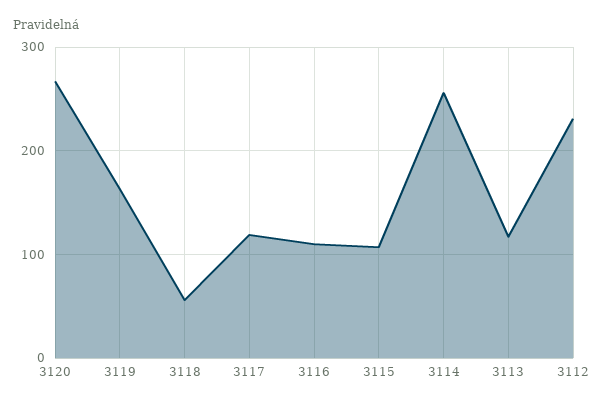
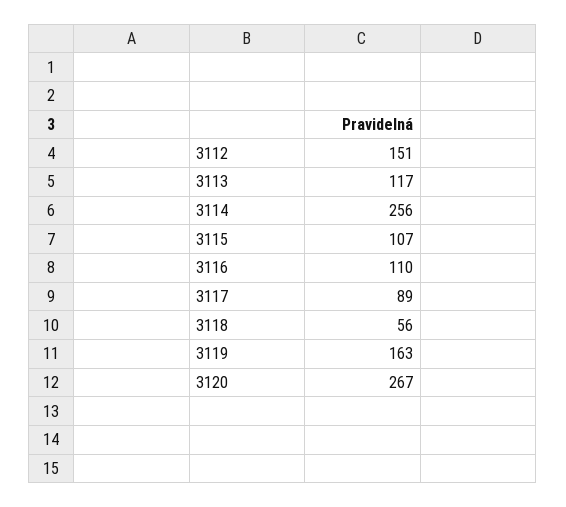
3117: 120 -> 89
3112: 230 -> 151

